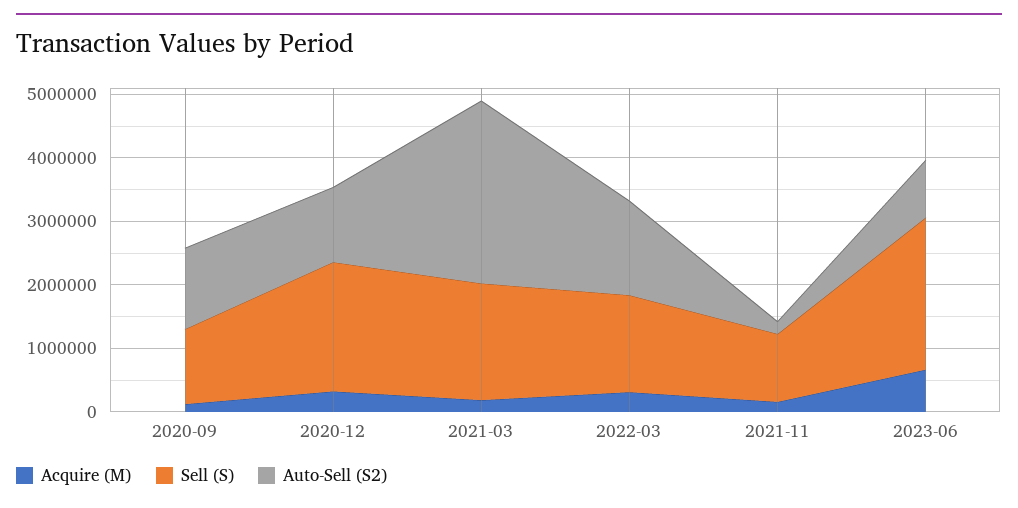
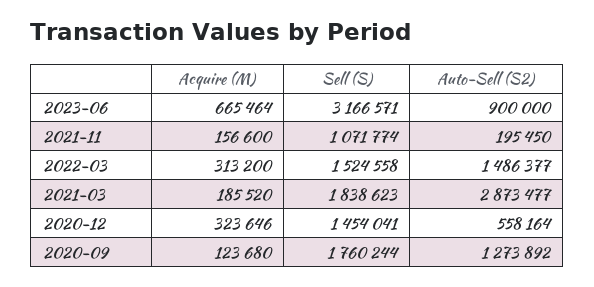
Sell (S), 2020-09: 1200000 -> 1760244
Sell (S), 2020-12: 2000000 -> 1454041
Auto-Sell (S2), 2020-12: 1200000 -> 558164
Sell (S), 2023-06: 2400000 -> 3166571

